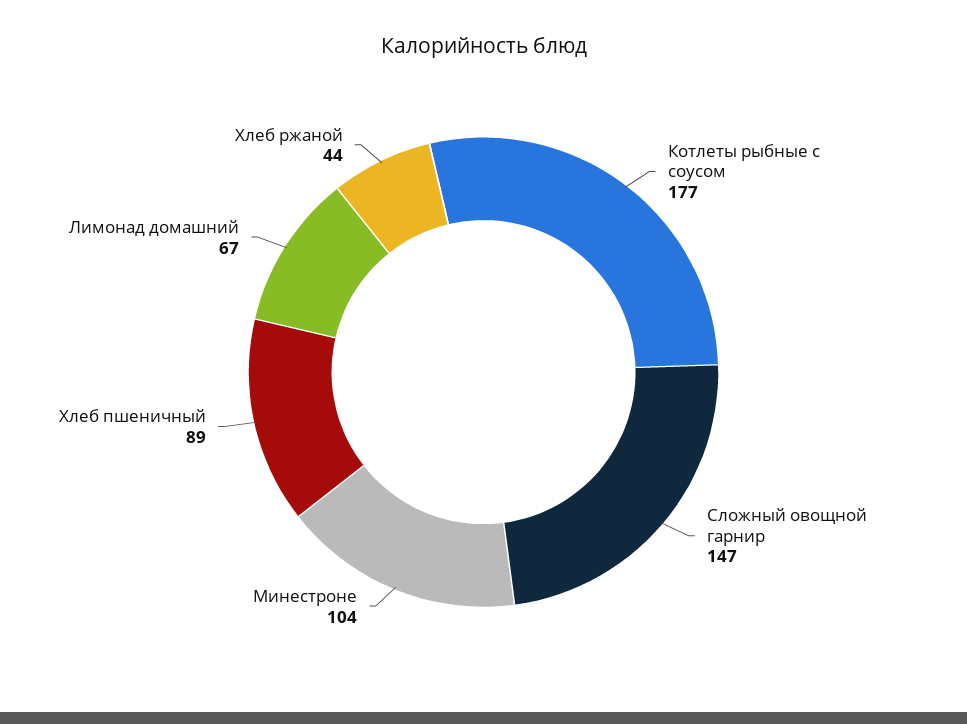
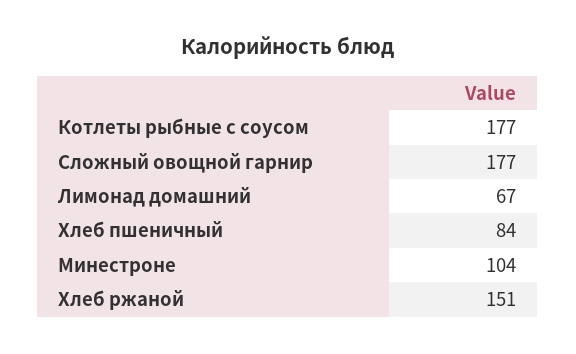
Сложный овощной гарнир: 147 -> 177
Хлеб пшеничный: 89 -> 84
Хлеб ржаной: 44 -> 151

